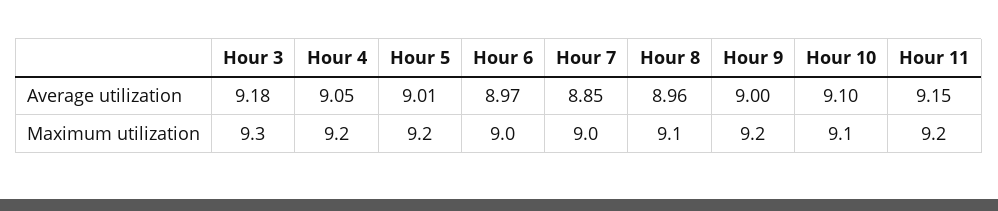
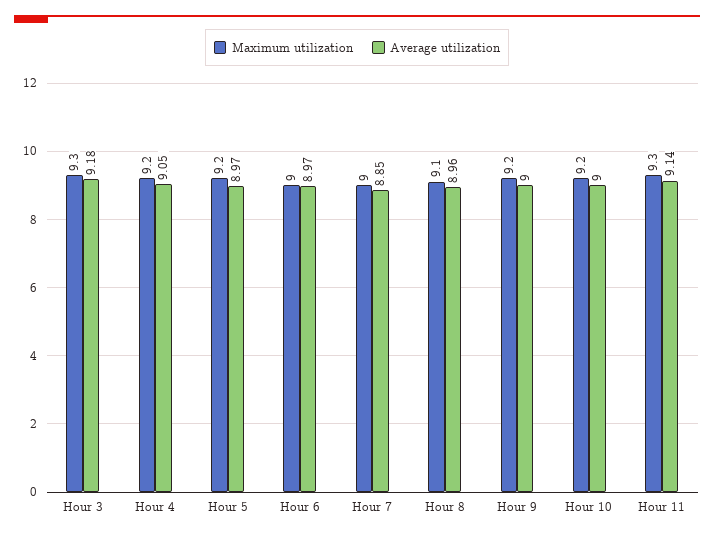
Average utilization, Hour 5: 9.01 -> 8.97
Average utilization, Hour 10: 9.1 -> 9
Average utilization, Hour 11: 9.15 -> 9.14
Maximum utilization, Hour 10: 9.1 -> 9.2
Maximum utilization, Hour 11: 9.2 -> 9.3

